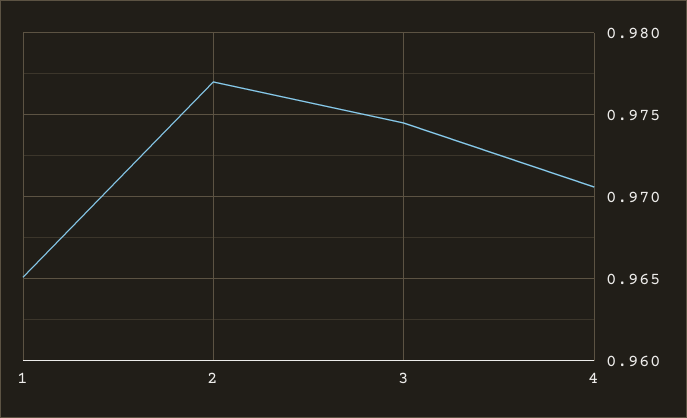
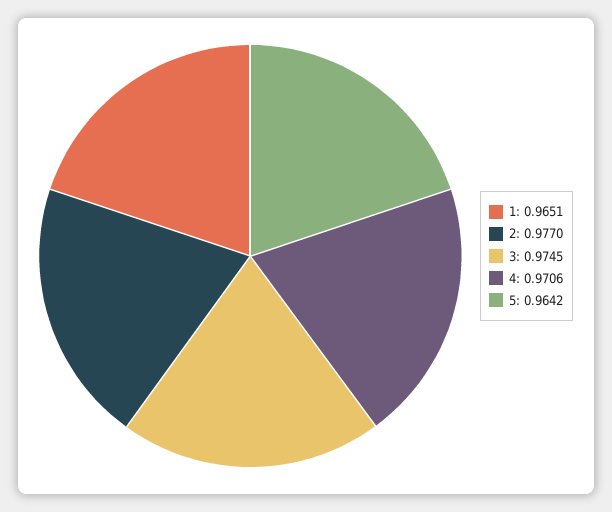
5: none -> 0.9642

